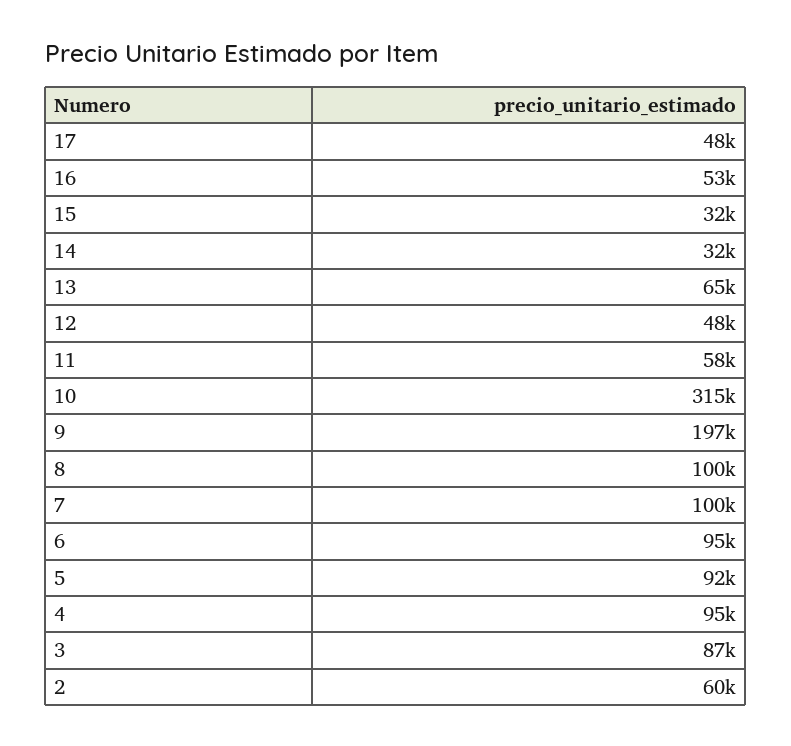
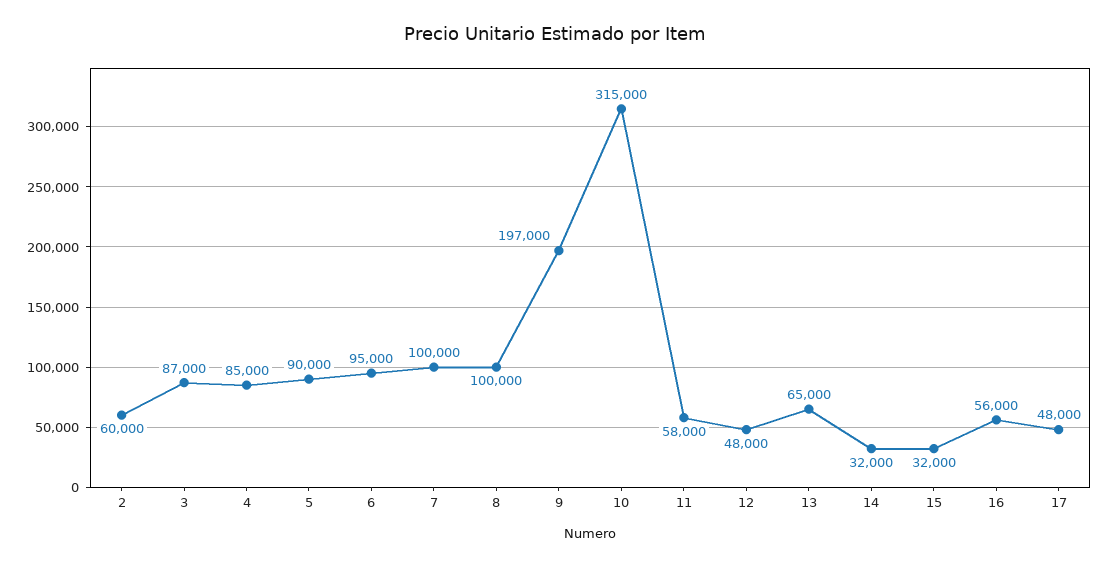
16: 53000 -> 56000
5: 92000 -> 90000
4: 95000 -> 85000

